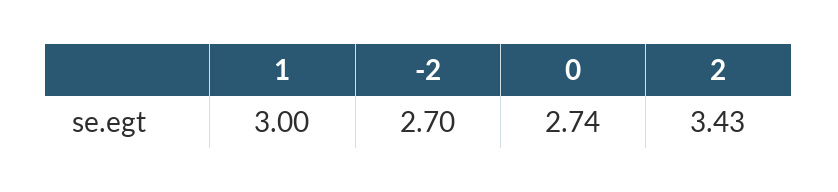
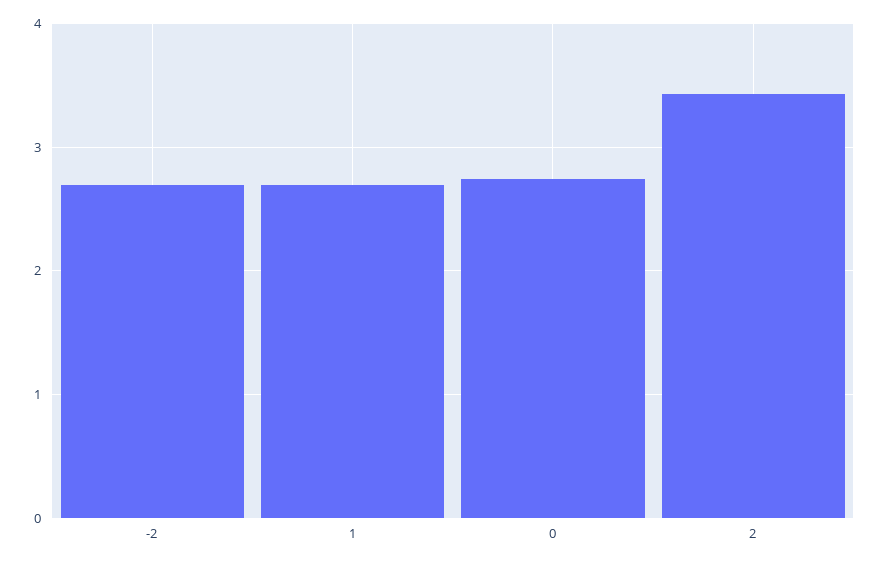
1: 3 -> 2.7

